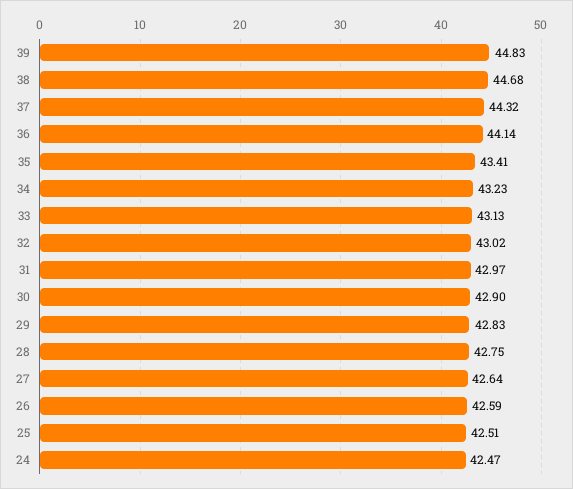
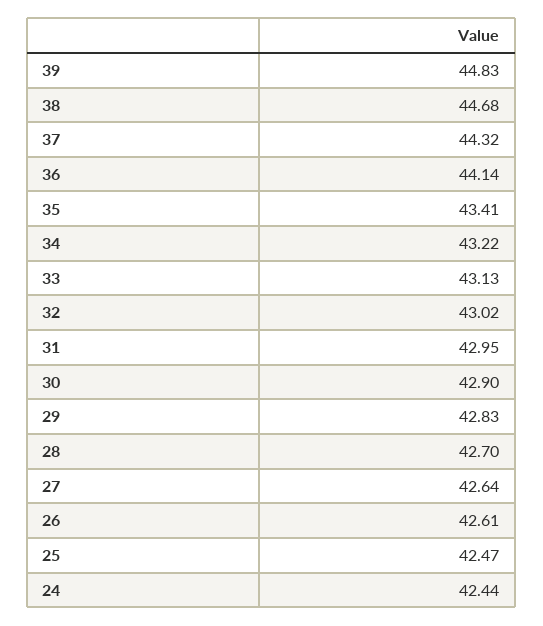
34: 43.23 -> 43.22
31: 42.97 -> 42.95
28: 42.75 -> 42.7
26: 42.59 -> 42.61
25: 42.51 -> 42.47
24: 42.47 -> 42.44

